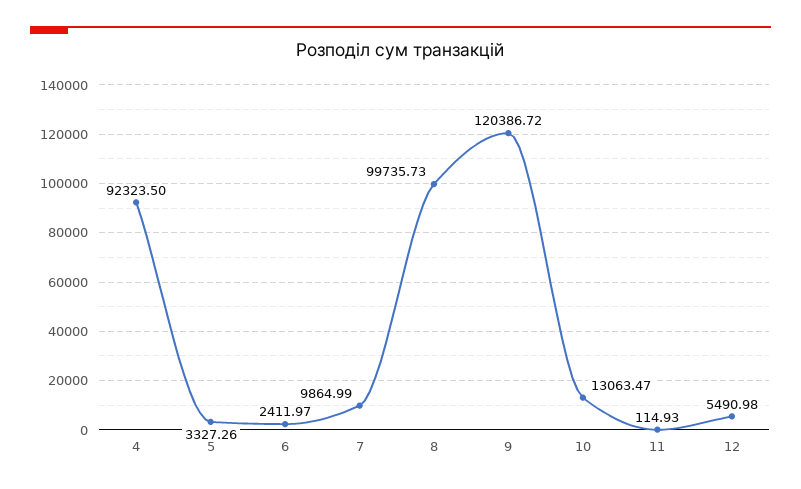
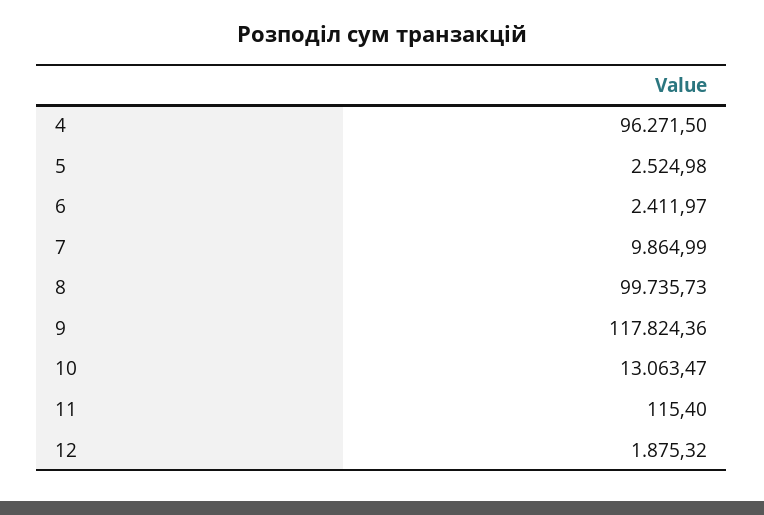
4: 92323.5 -> 96271.5
5: 3327.26 -> 2524.98
9: 120386.72 -> 117824.36
11: 114.93 -> 115.4
12: 5490.98 -> 1875.32

